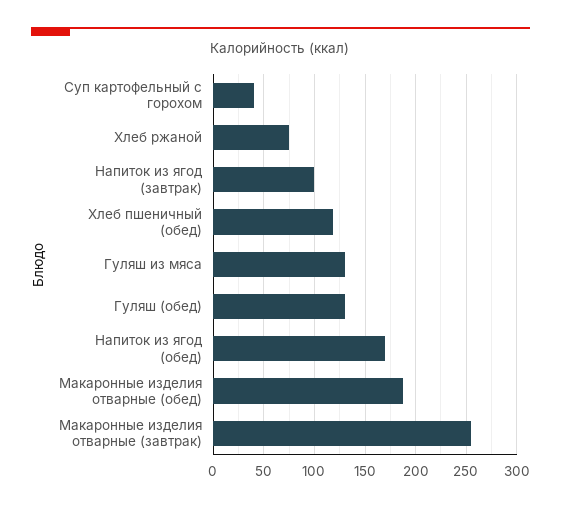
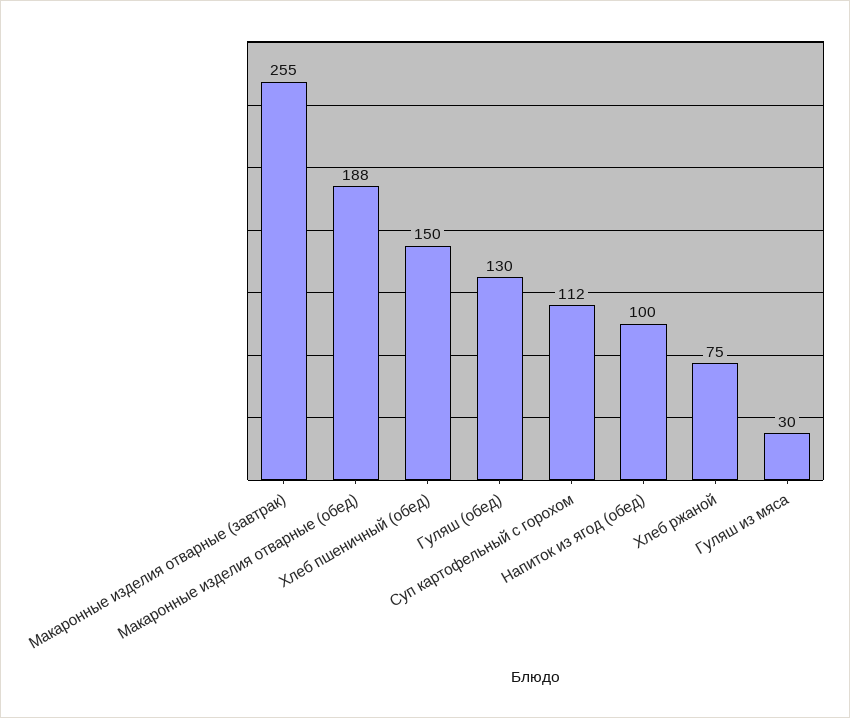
Суп картофельный с горохом: 40 -> 112
Напиток из ягод (завтрак): 100 -> none
Хлеб пшеничный (обед): 120 -> 150
Гуляш из мяса: 130 -> 30
Напиток из ягод (обед): 170 -> 100

